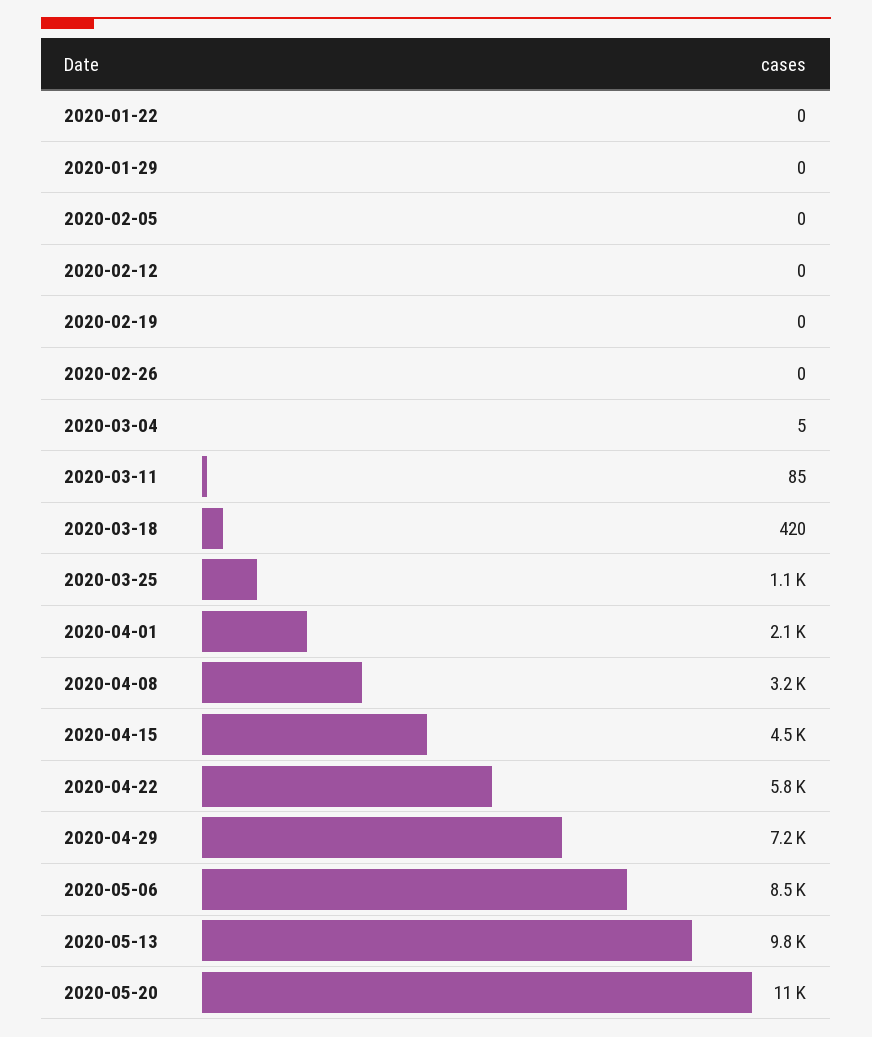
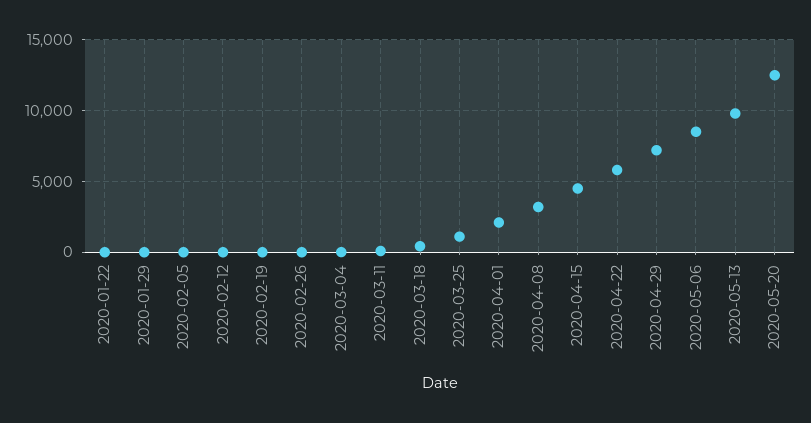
2020-05-20: 11000 -> 12500

